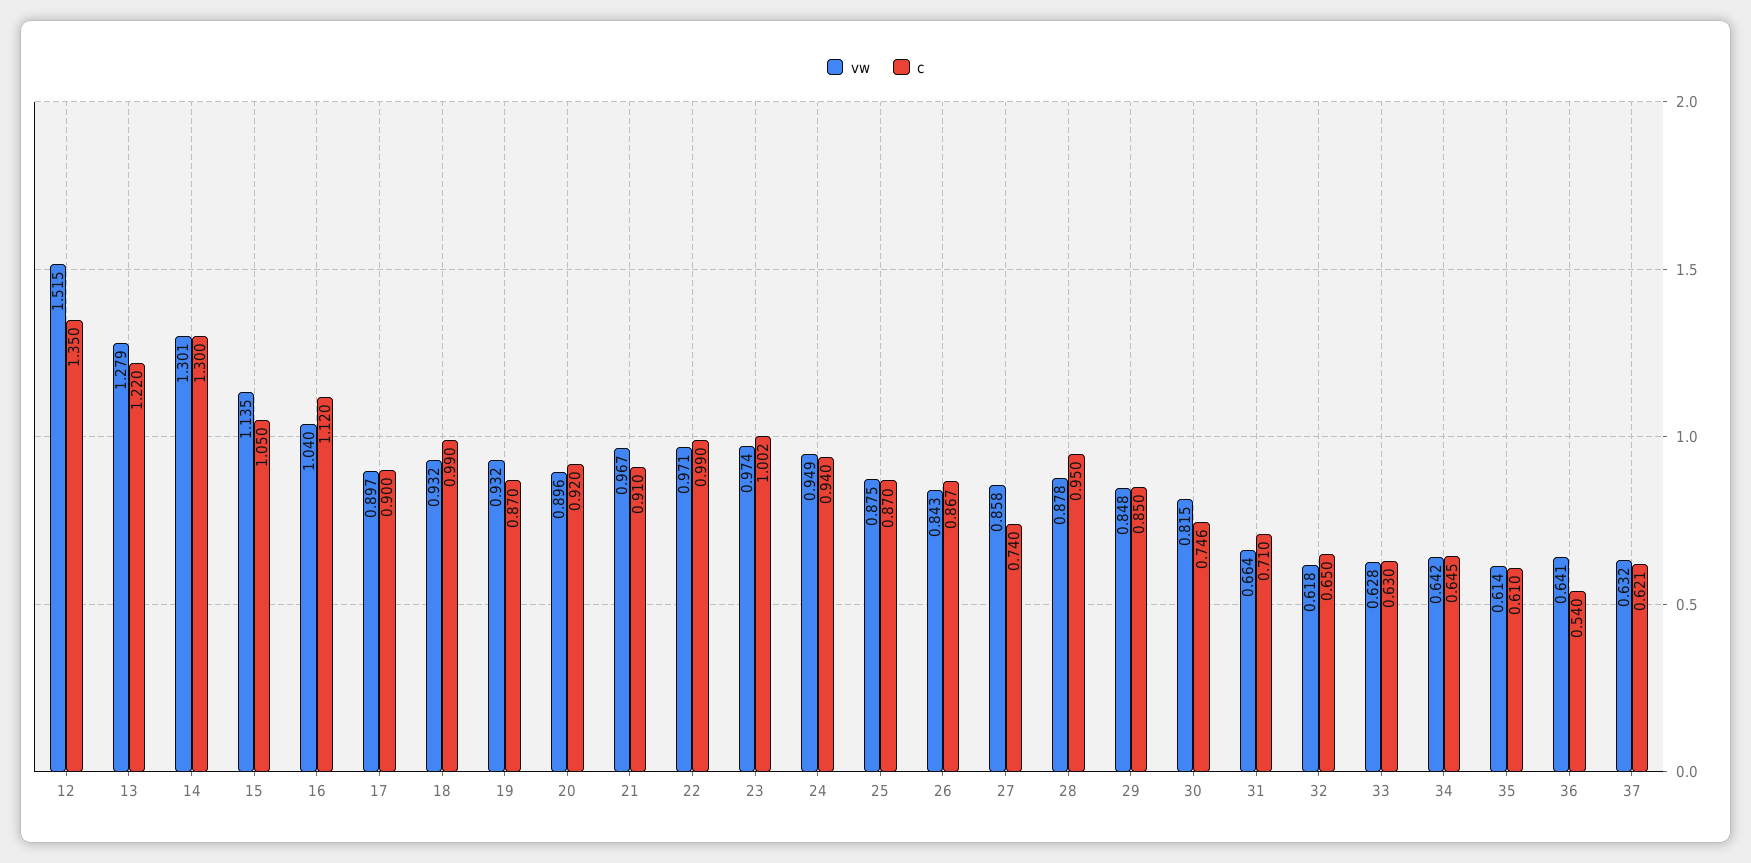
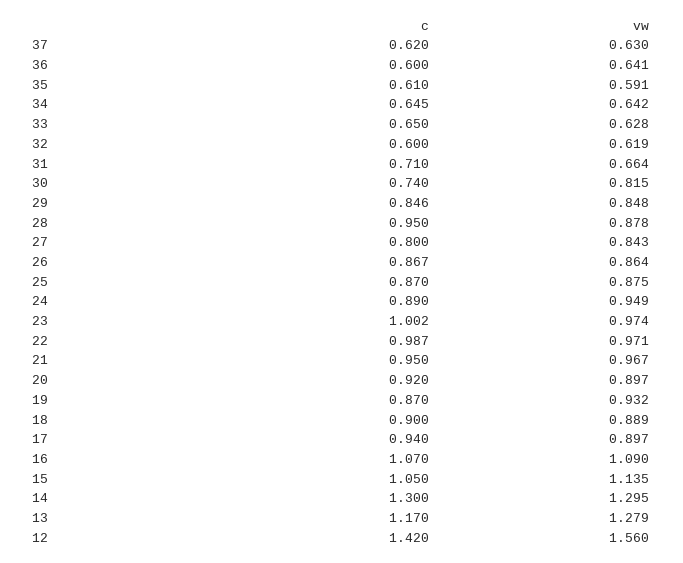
vw, 12: 1.515 -> 1.56
c, 12: 1.35 -> 1.42
c, 13: 1.22 -> 1.17
vw, 14: 1.301 -> 1.295
vw, 16: 1.04 -> 1.09
c, 16: 1.12 -> 1.07
c, 17: 0.9 -> 0.94
vw, 18: 0.932 -> 0.889
c, 18: 0.99 -> 0.9
vw, 20: 0.896 -> 0.897
c, 21: 0.91 -> 0.95
c, 22: 0.99 -> 0.987
c, 24: 0.94 -> 0.89
vw, 26: 0.843 -> 0.864
vw, 27: 0.858 -> 0.843
c, 27: 0.74 -> 0.8
c, 29: 0.85 -> 0.846
c, 30: 0.746 -> 0.74
vw, 32: 0.618 -> 0.619
c, 32: 0.65 -> 0.6
c, 33: 0.63 -> 0.65
vw, 35: 0.614 -> 0.591
c, 36: 0.54 -> 0.6
vw, 37: 0.632 -> 0.63
c, 37: 0.621 -> 0.62

